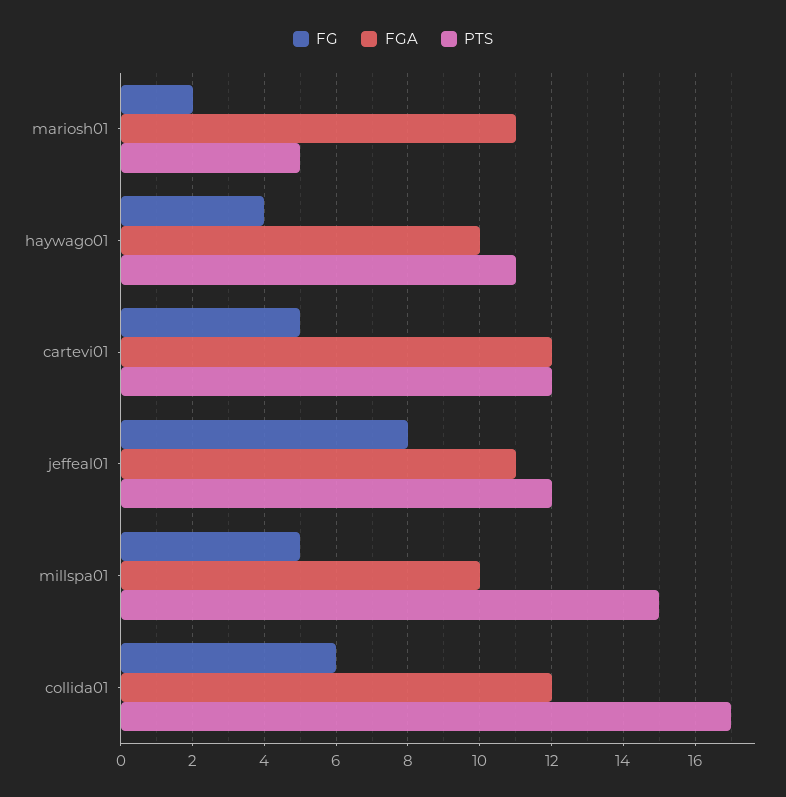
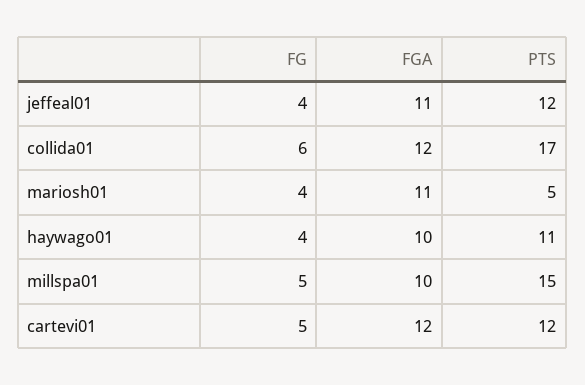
FG, mariosh01: 2 -> 4
FG, jeffeal01: 8 -> 4

